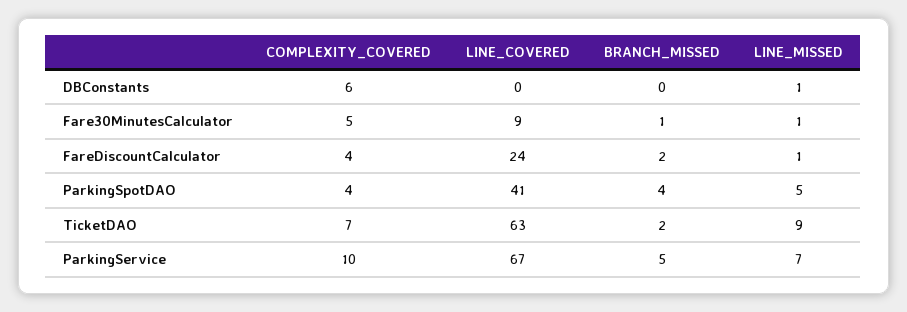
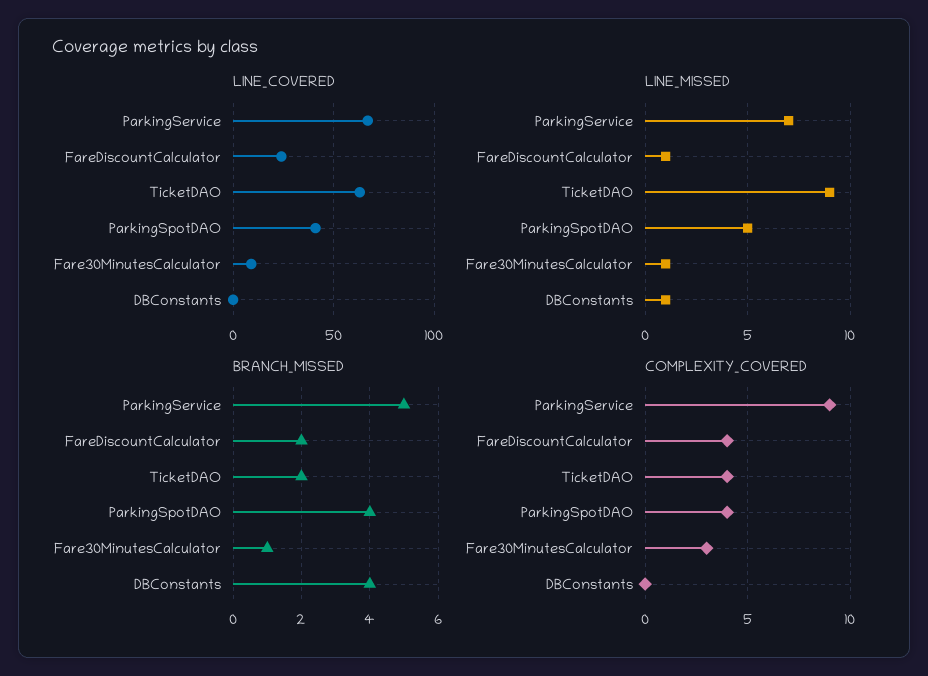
COMPLEXITY_COVERED, DBConstants: 6 -> 0
BRANCH_MISSED, DBConstants: 0 -> 4
COMPLEXITY_COVERED, Fare30MinutesCalculator: 5 -> 3
COMPLEXITY_COVERED, TicketDAO: 7 -> 4
COMPLEXITY_COVERED, ParkingService: 10 -> 9

